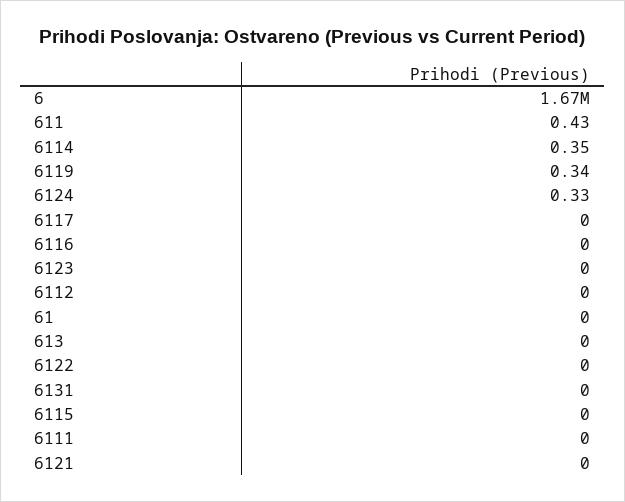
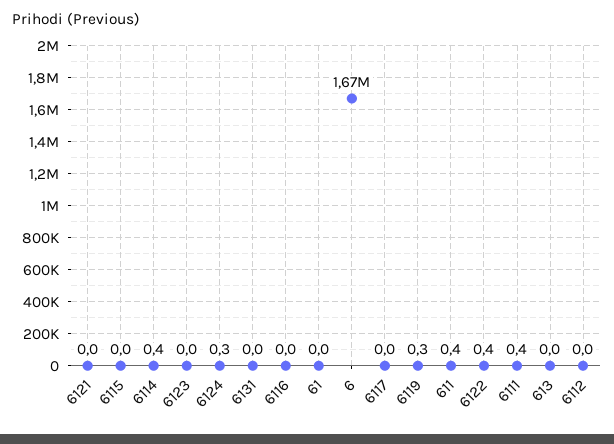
6122: 0 -> 0.4
6111: 0 -> 0.4

